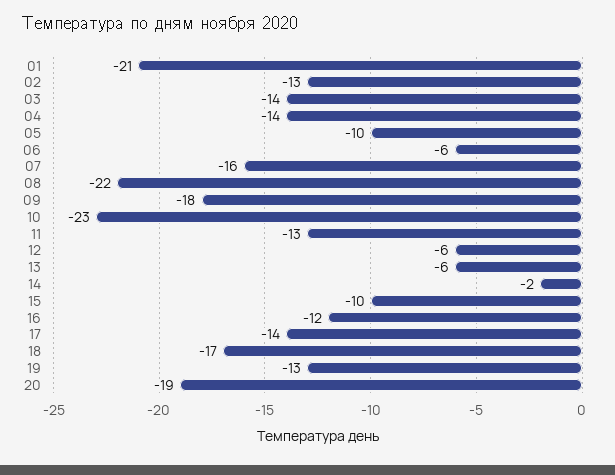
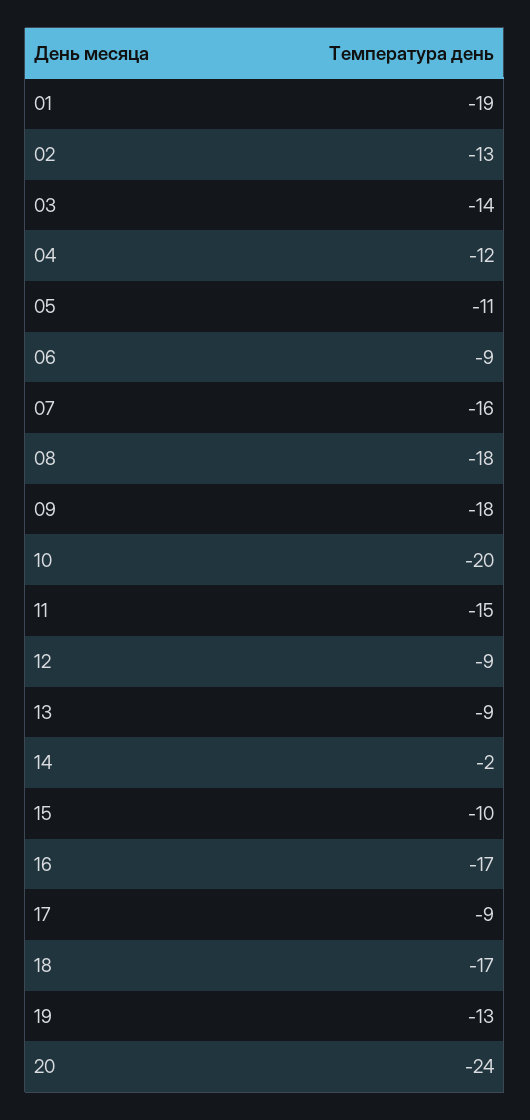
01: -21 -> -19
04: -14 -> -12
05: -10 -> -11
06: -6 -> -9
08: -22 -> -18
10: -23 -> -20
11: -13 -> -15
12: -6 -> -9
13: -6 -> -9
16: -12 -> -17
17: -14 -> -9
20: -19 -> -24

